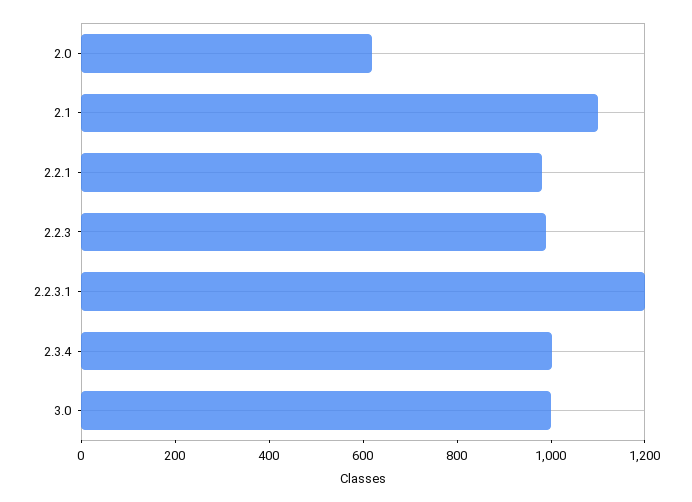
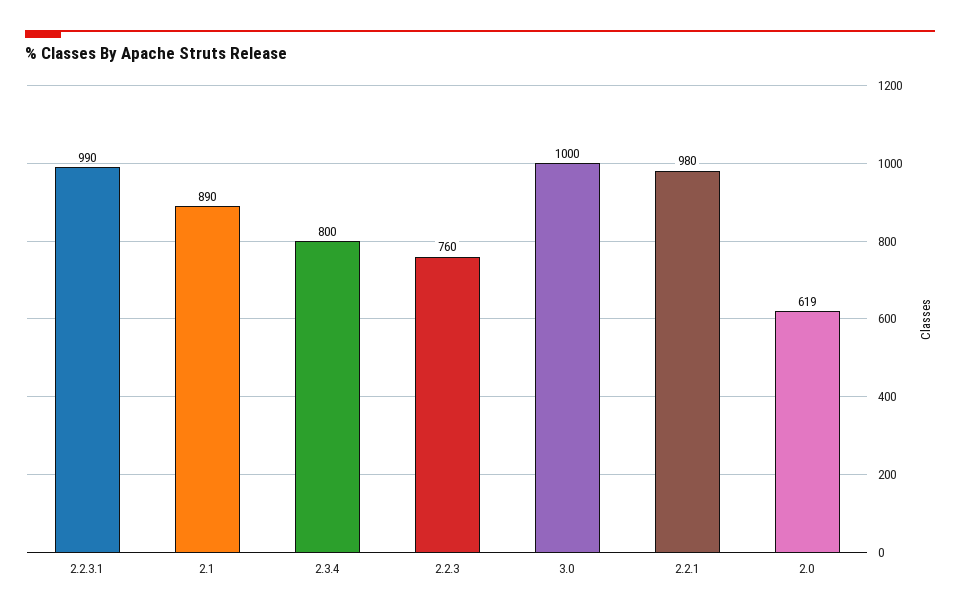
2.1: 1100 -> 890
2.2.3: 1000 -> 760
2.2.3.1: 1200 -> 990
2.3.4: 1000 -> 800

